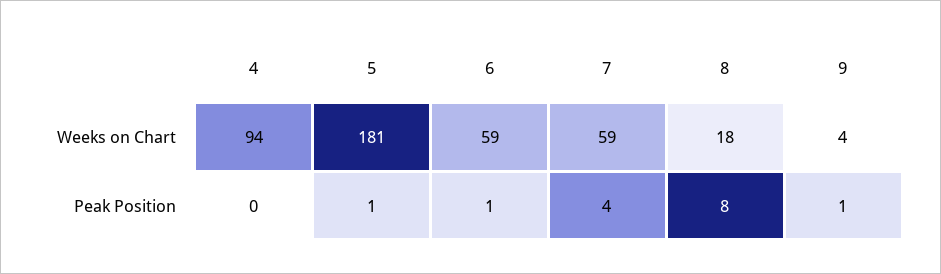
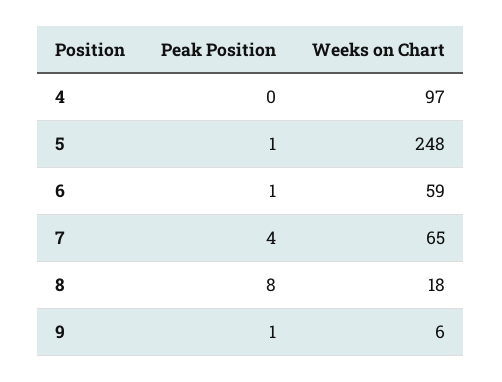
4, Weeks on Chart: 94 -> 97
5, Weeks on Chart: 181 -> 248
7, Weeks on Chart: 59 -> 65
9, Weeks on Chart: 4 -> 6

